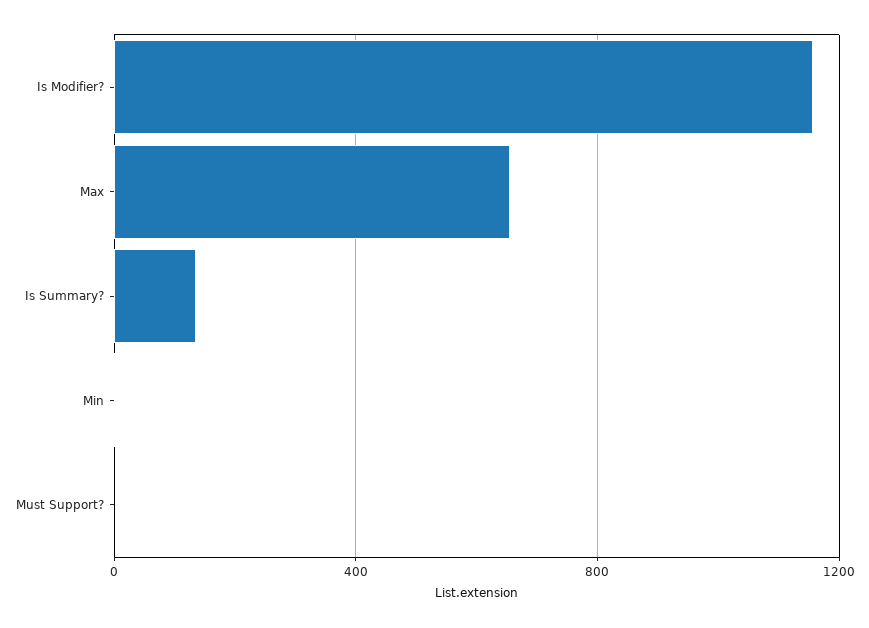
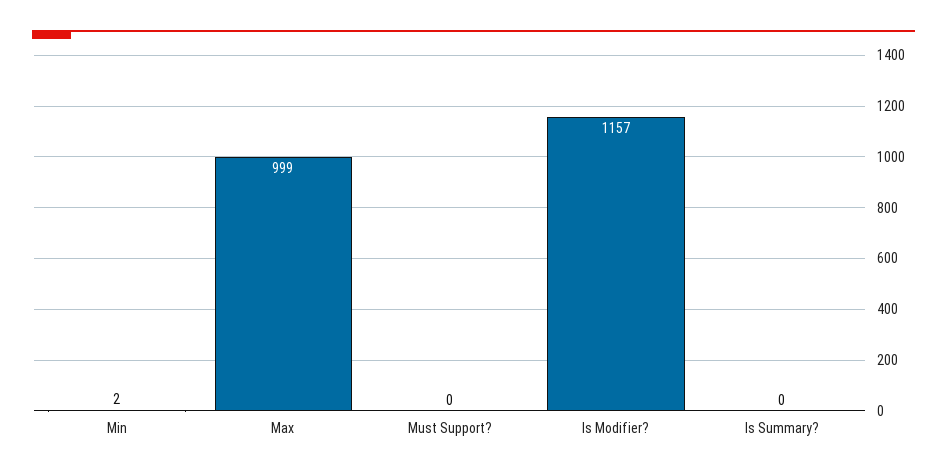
Max: 650 -> 999
Is Summary?: 150 -> 0

